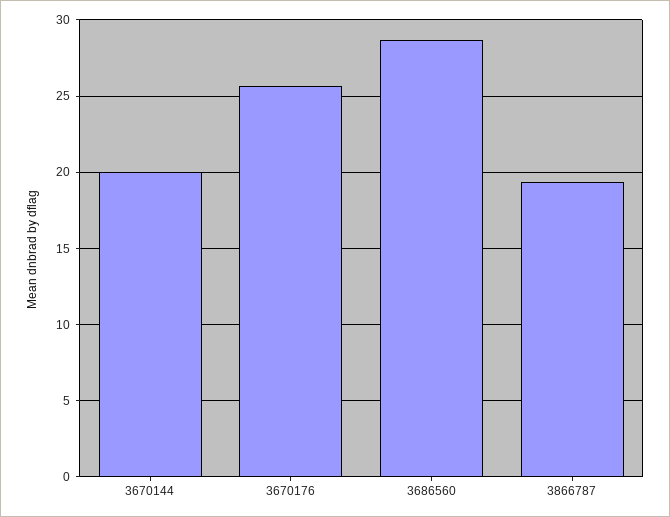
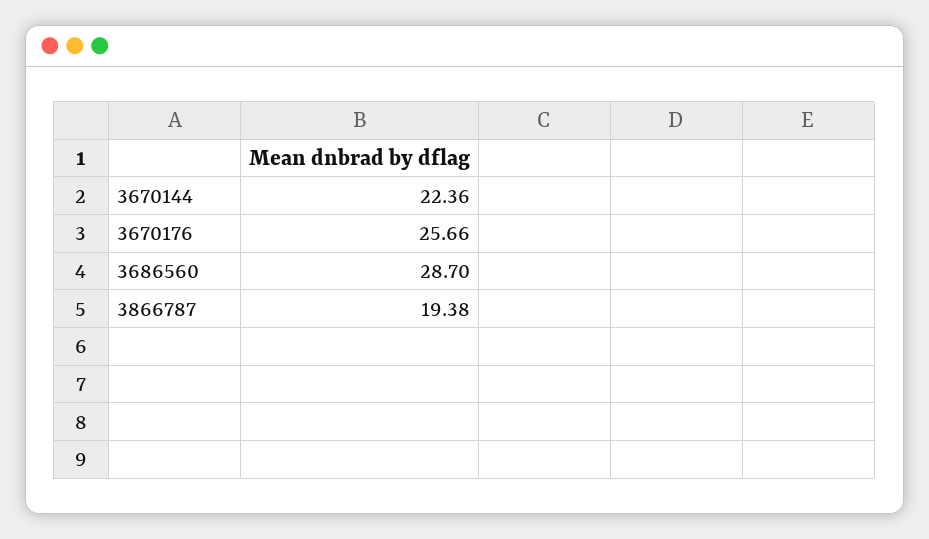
3670144: 20 -> 22.36

